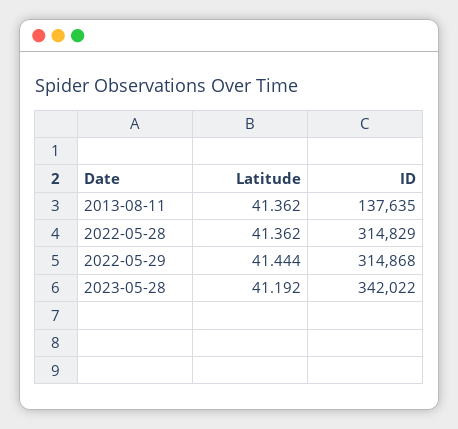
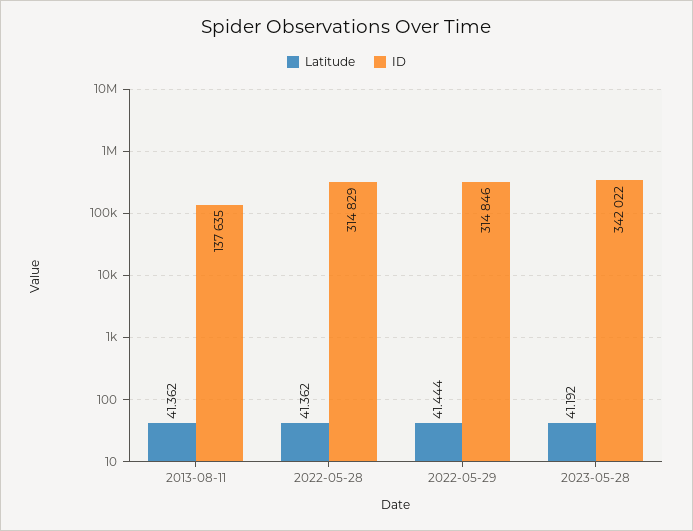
ID, 2022-05-29: 314868 -> 314846

